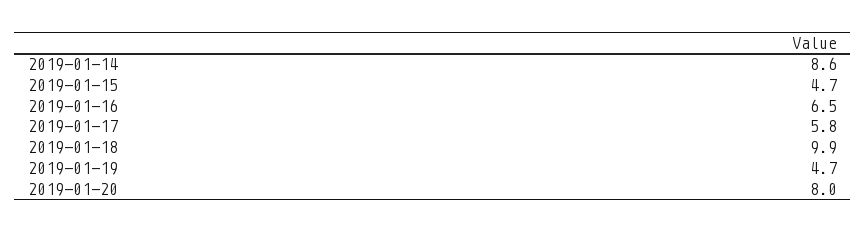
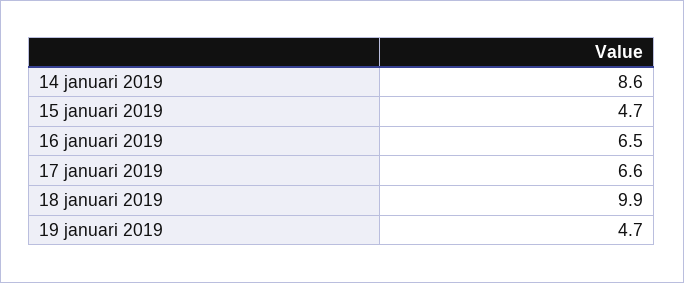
2019-01-17: 5.8 -> 6.6
2019-01-20: 8 -> none

